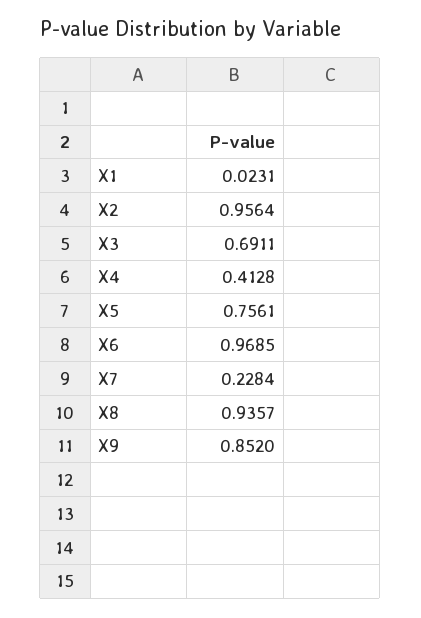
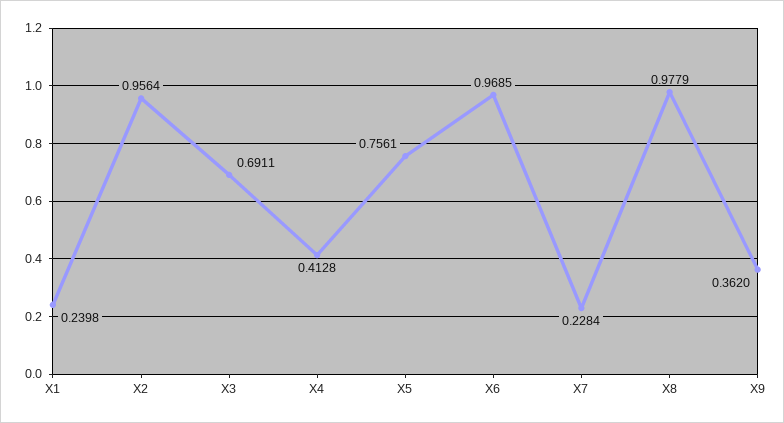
X1: 0.0231 -> 0.2398
X8: 0.9357 -> 0.9779
X9: 0.852 -> 0.362

